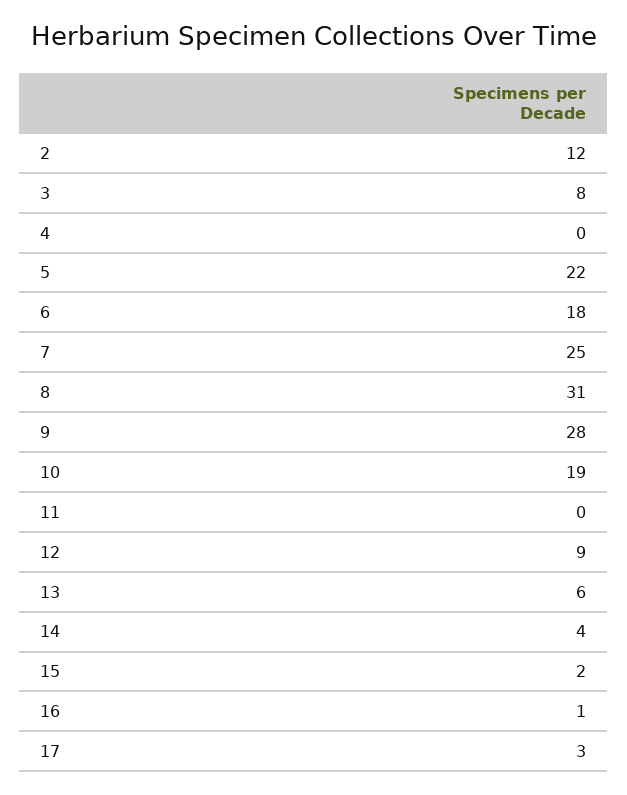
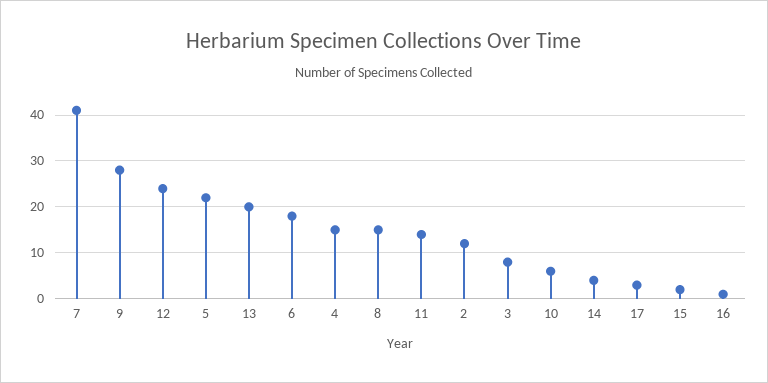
4: 0 -> 15
7: 25 -> 40
8: 31 -> 15
10: 19 -> 5
11: 0 -> 15
12: 9 -> 25
13: 6 -> 20

